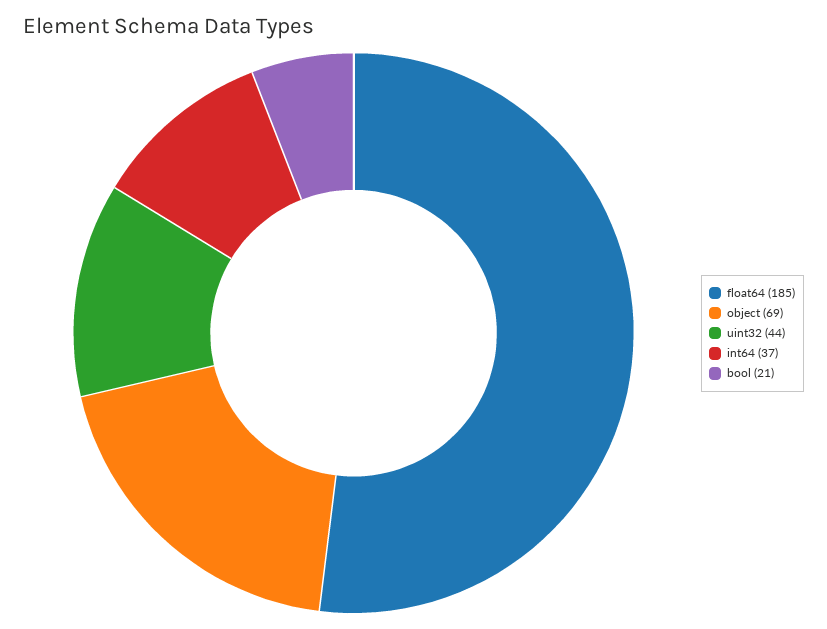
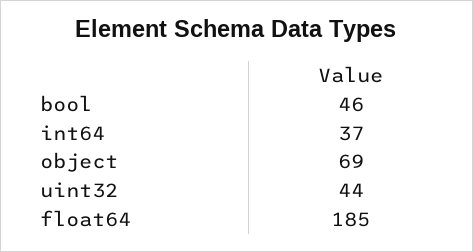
bool: 21 -> 46

